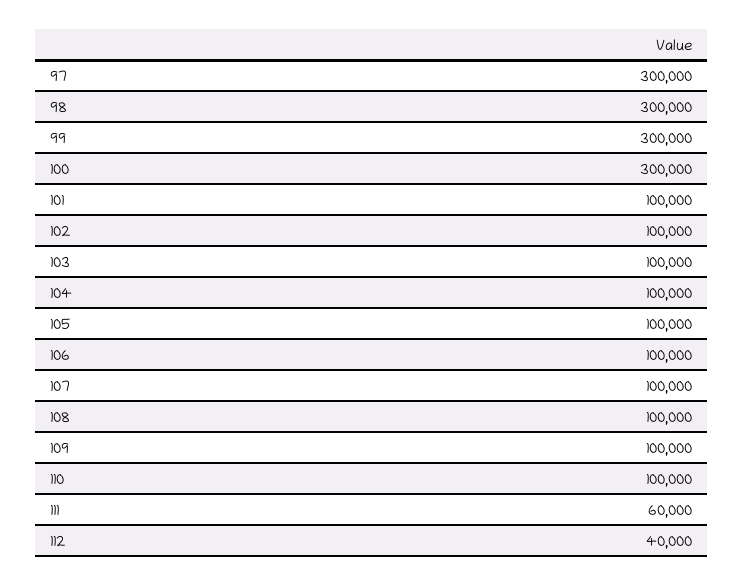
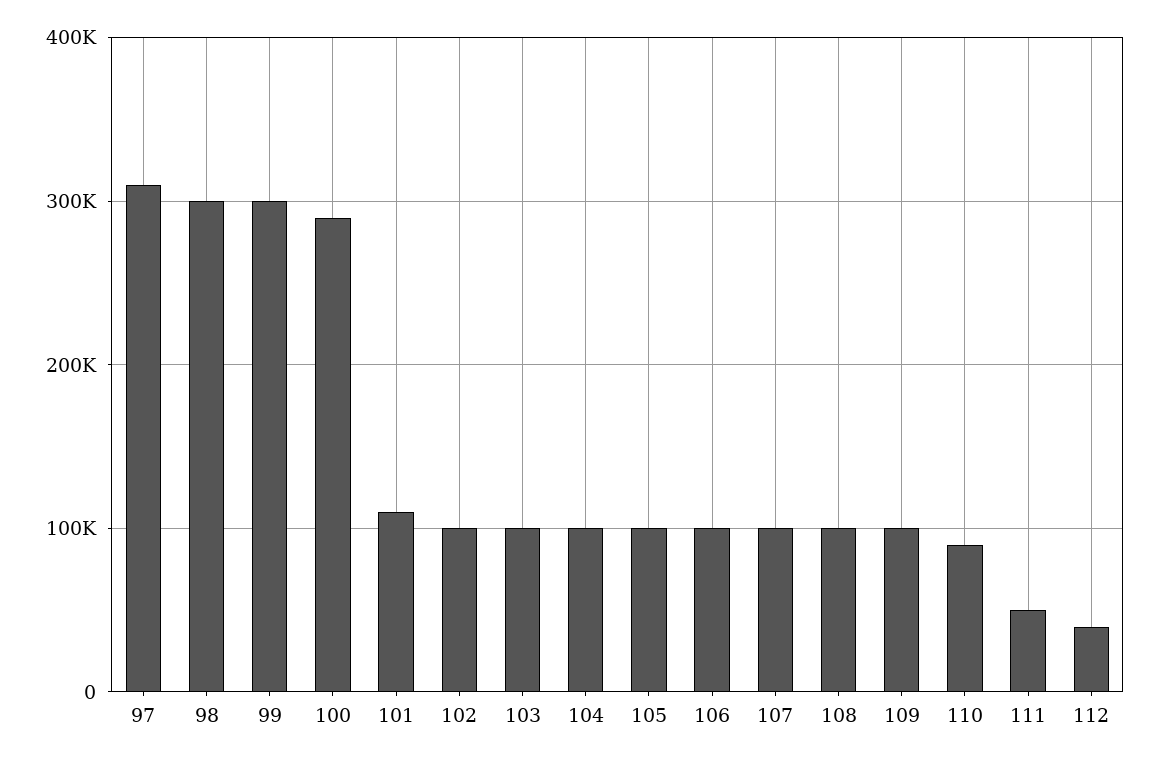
97: 300000 -> 310000
100: 300000 -> 290000
101: 100000 -> 110000
110: 100000 -> 90000
111: 60000 -> 50000

